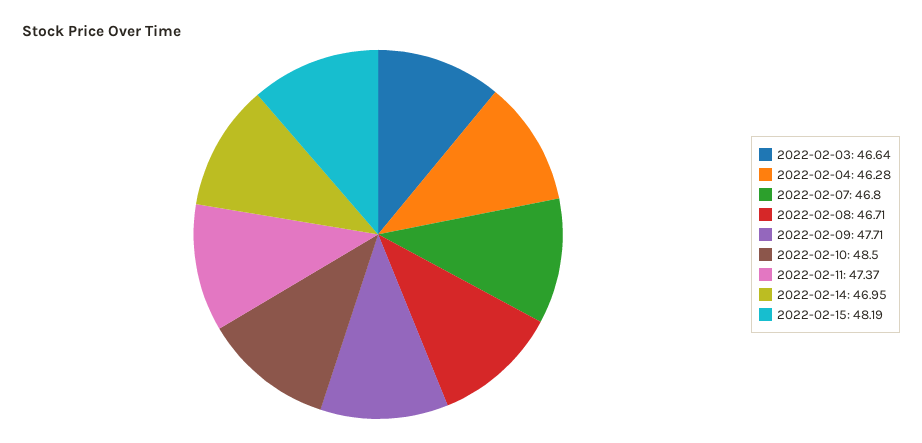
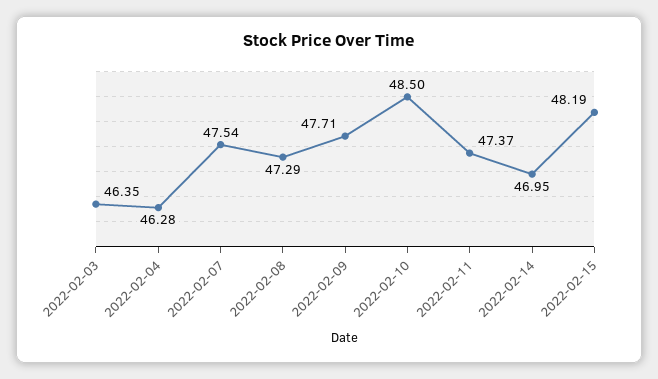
2022-02-03: 46.64 -> 46.35
2022-02-07: 46.8 -> 47.54
2022-02-08: 46.71 -> 47.29

